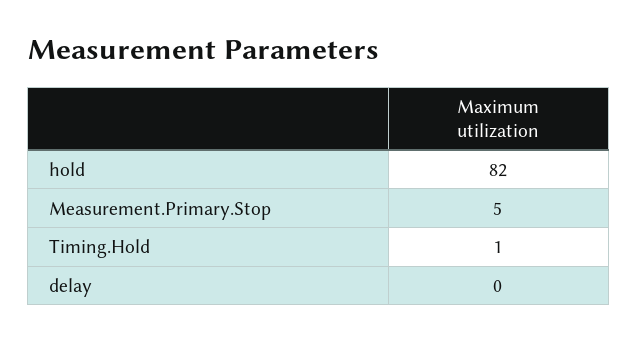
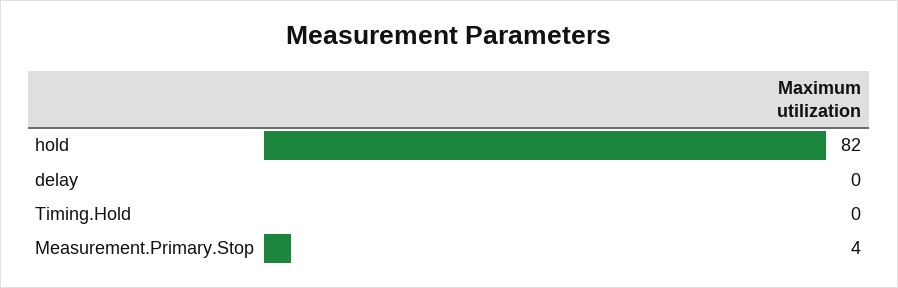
Measurement.Primary.Stop: 5 -> 4
Timing.Hold: 1 -> 0

